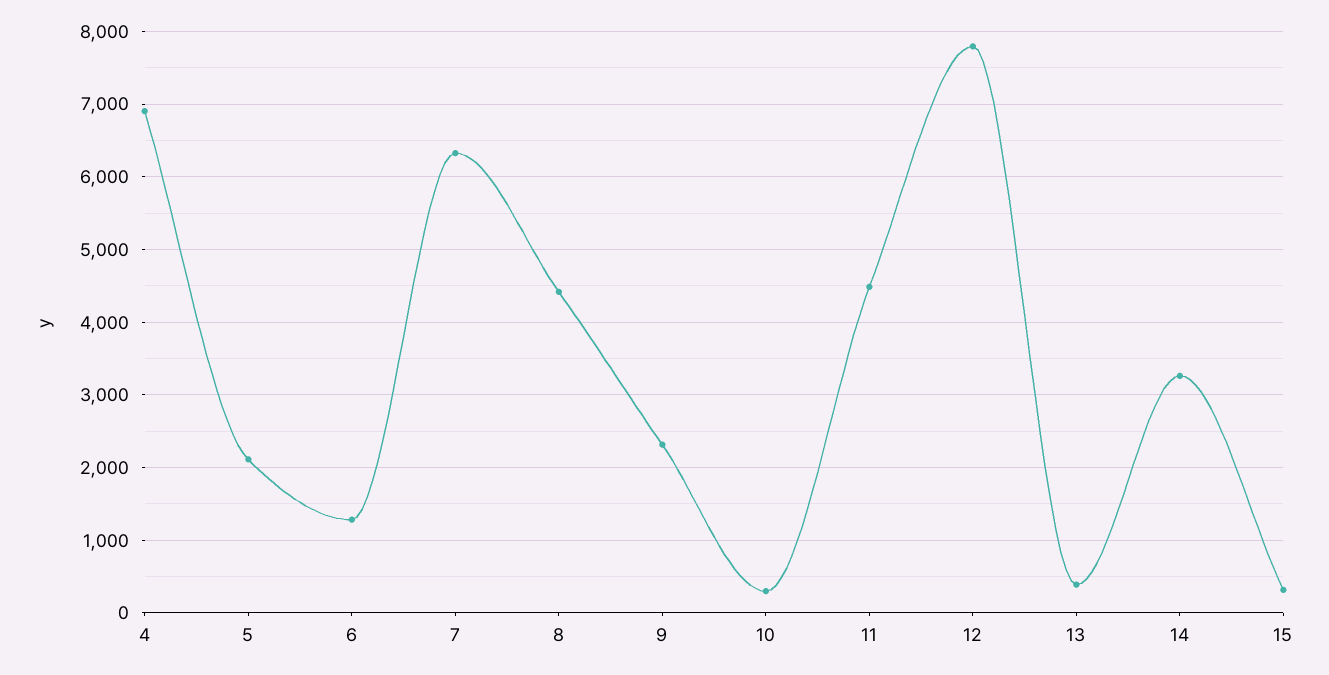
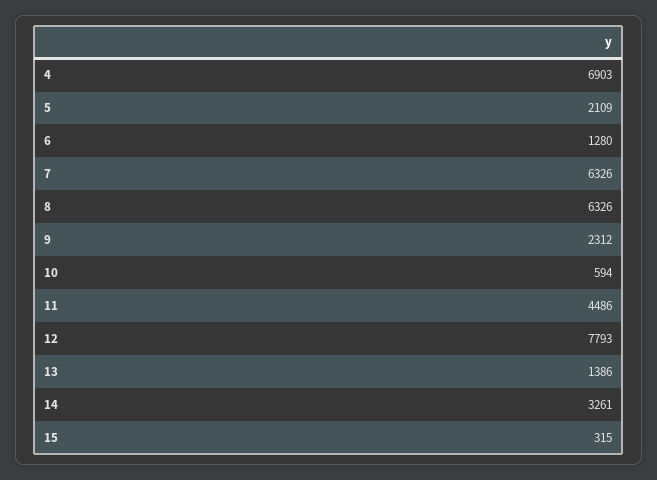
8: 4400 -> 6326
10: 300 -> 594
13: 400 -> 1386

